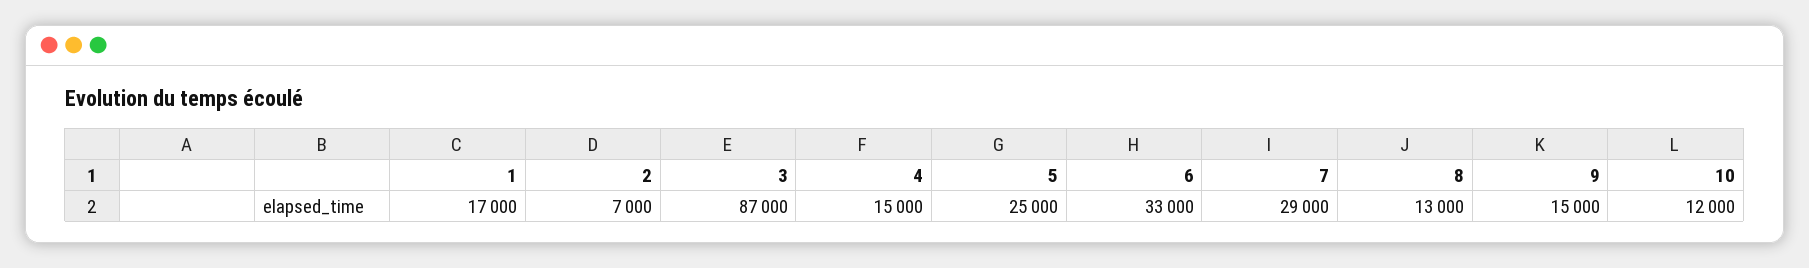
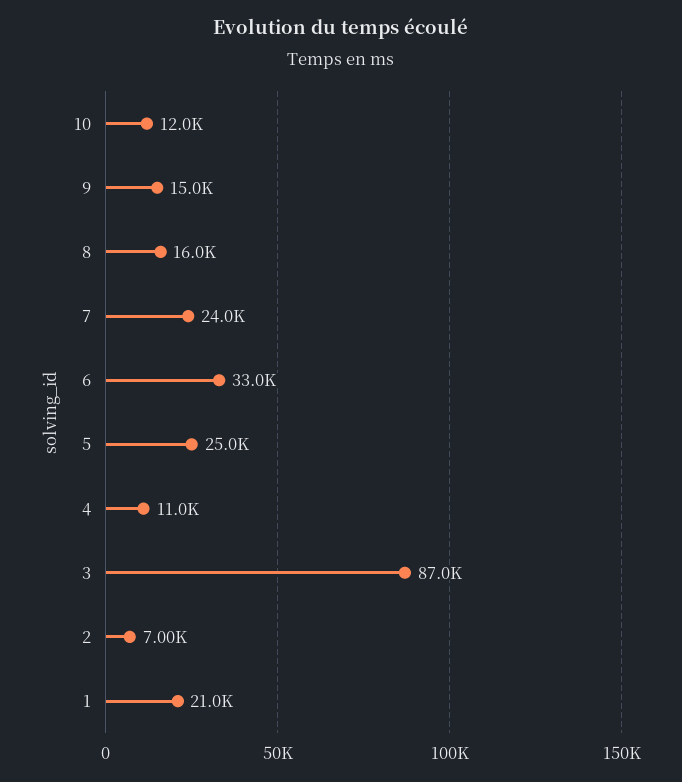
1: 17000 -> 21000
4: 15000 -> 11000
7: 29000 -> 24000
8: 13000 -> 16000

